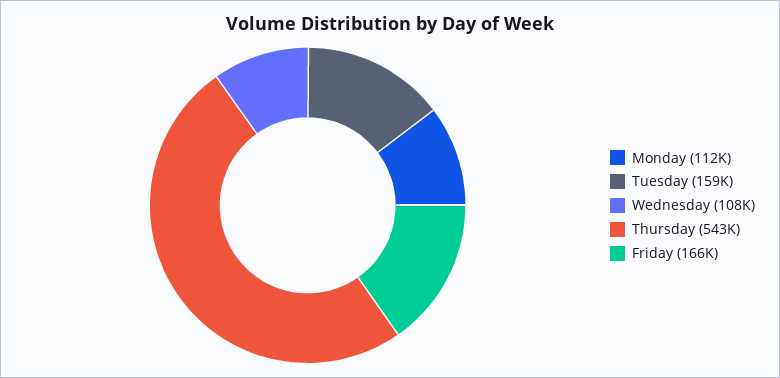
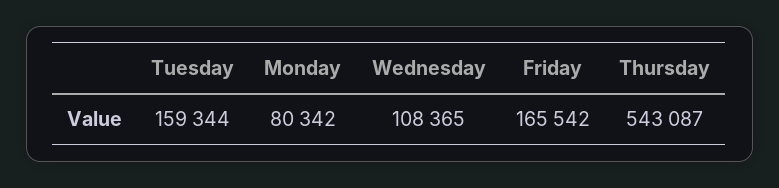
Monday: 112000 -> 80342

